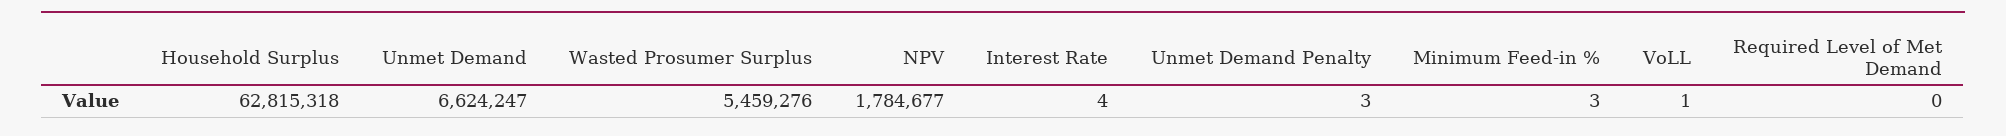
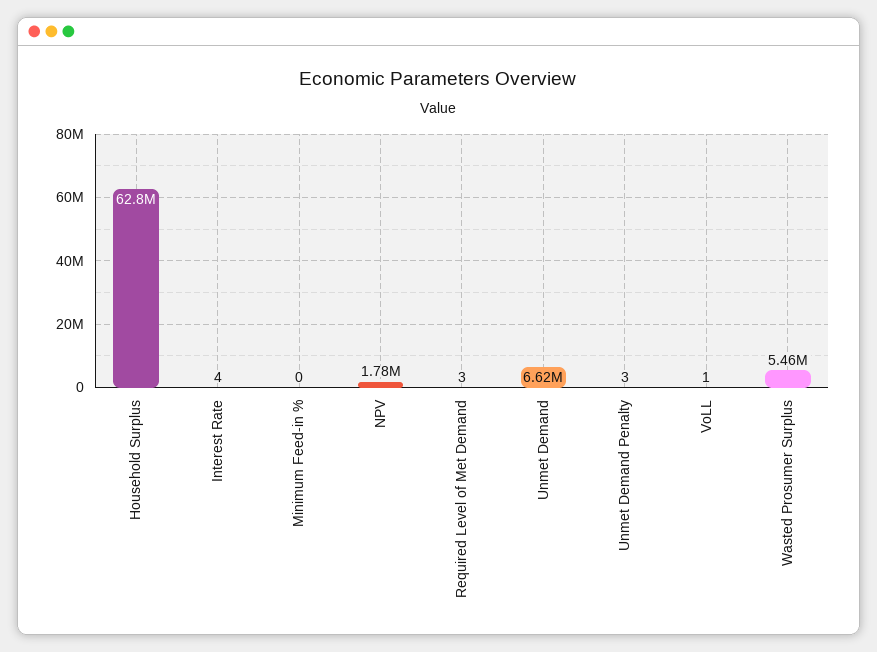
Minimum Feed-in %: 3 -> 0
Required Level of Met Demand: 0 -> 3

